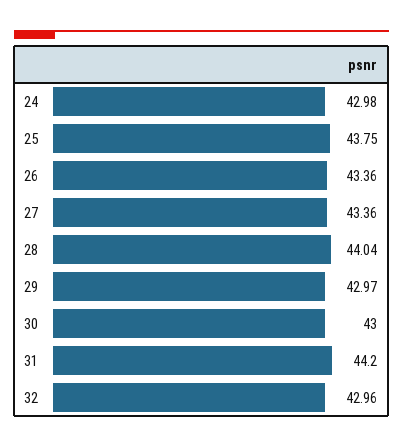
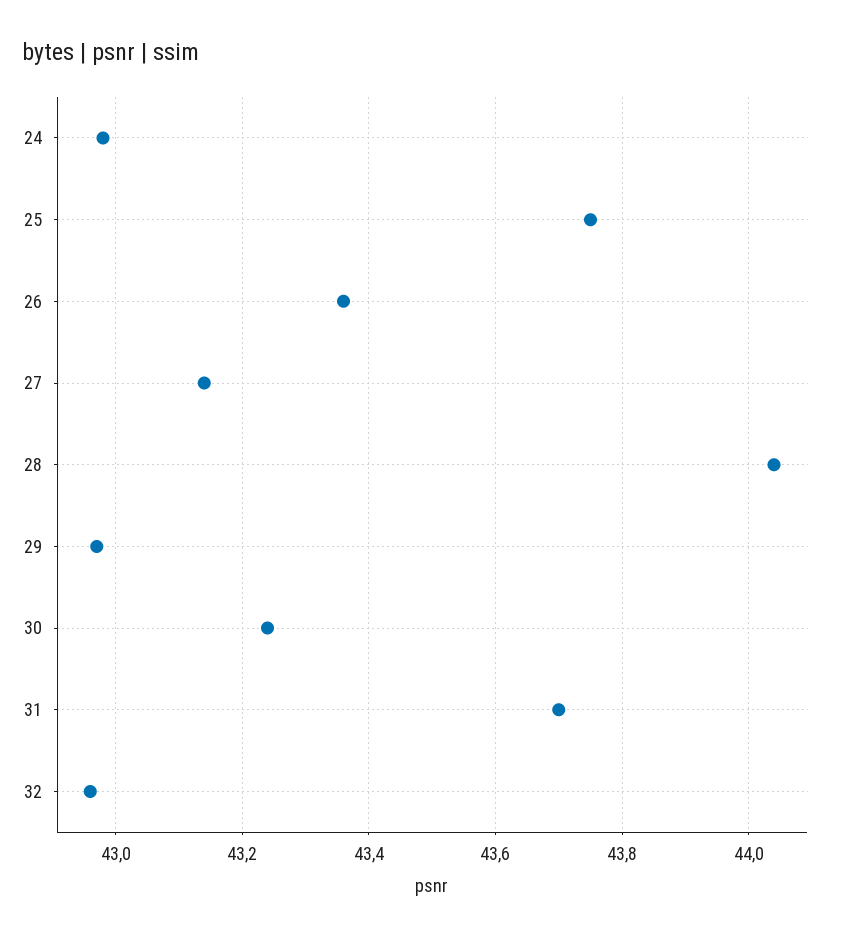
27: 43.36 -> 43.15
30: 43 -> 43.25
31: 44.2 -> 43.7

